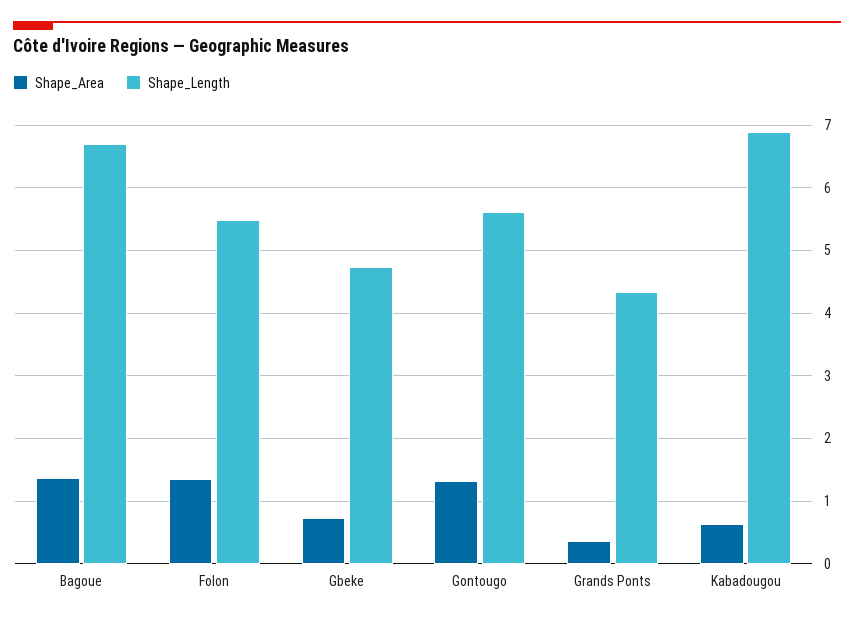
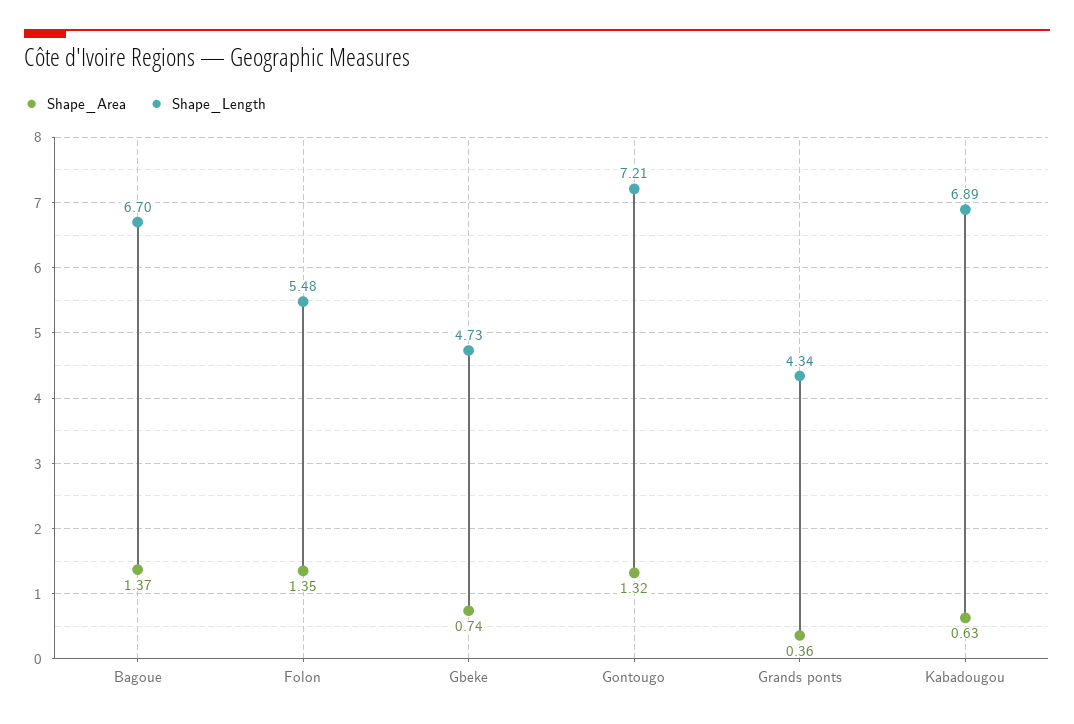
Shape_Length, Gontougo: 5.6 -> 7.21

